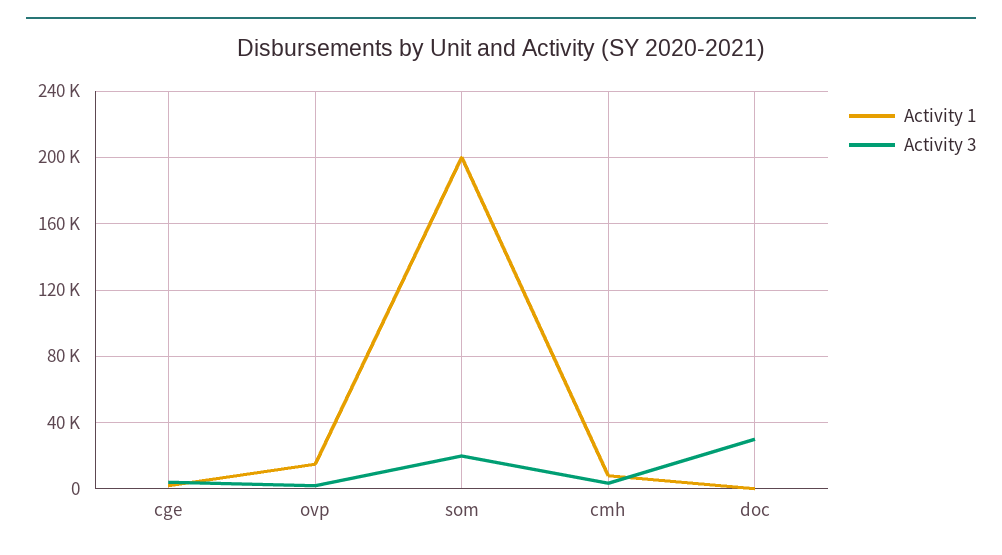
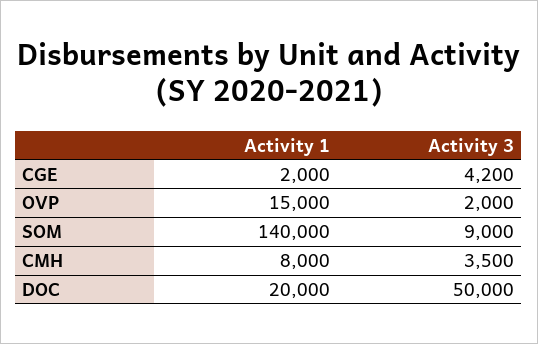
Activity 1, som: 200000 -> 140000
Activity 3, som: 20000 -> 9000
Activity 1, doc: 0 -> 20000
Activity 3, doc: 30000 -> 50000

